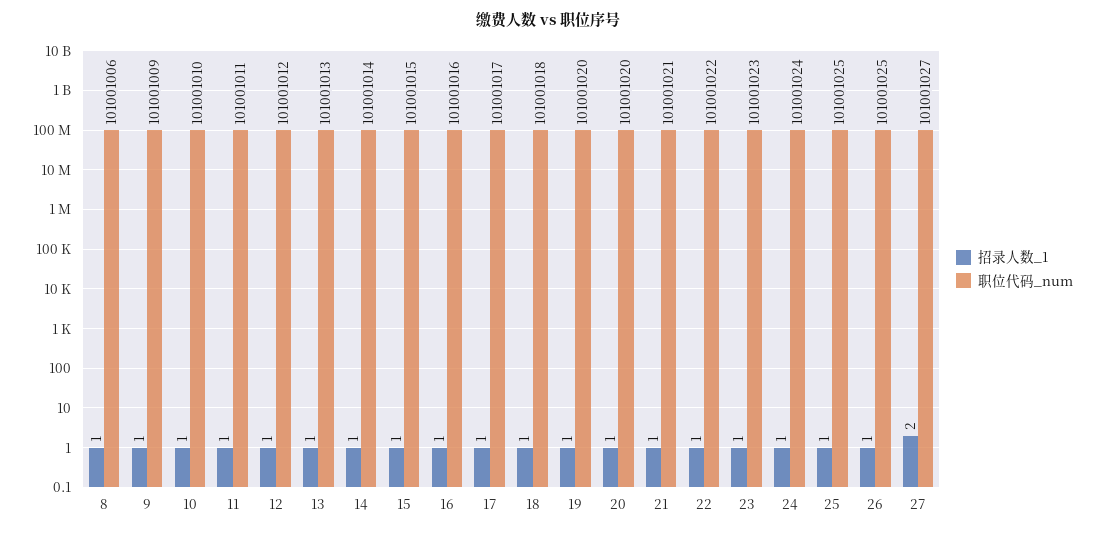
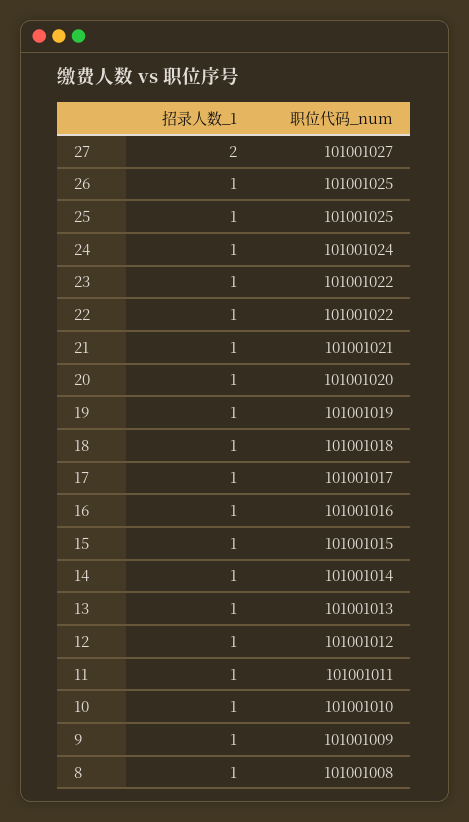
职位代码_num, 8: 101001006 -> 101001008
职位代码_num, 19: 101001020 -> 101001019
职位代码_num, 23: 101001023 -> 101001022

